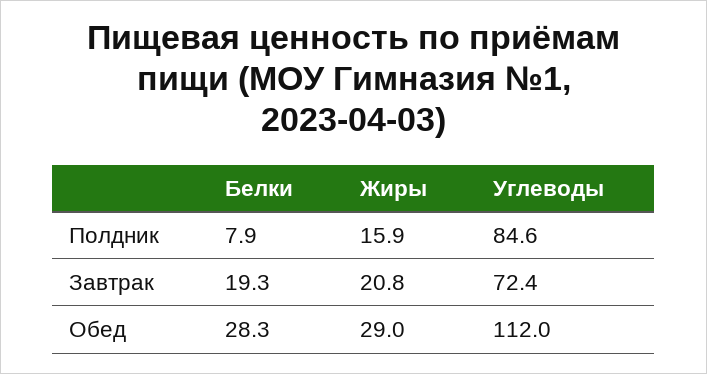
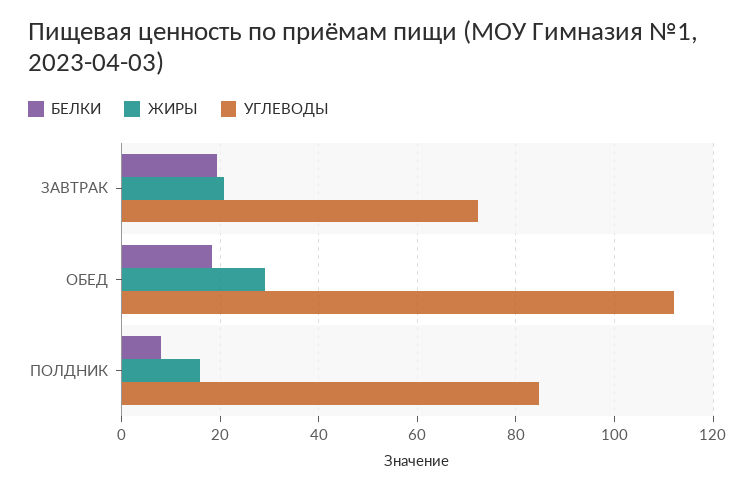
Белки, Обед: 28.3 -> 18

